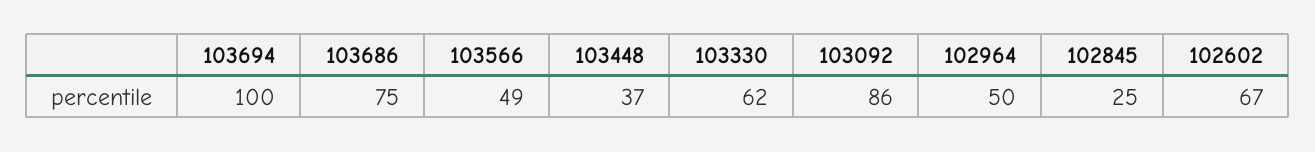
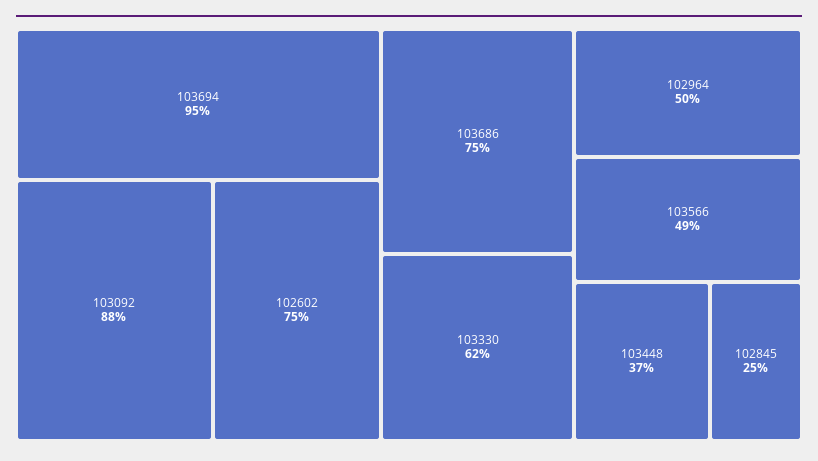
103694: 100 -> 95
103092: 86 -> 88
102602: 67 -> 75

